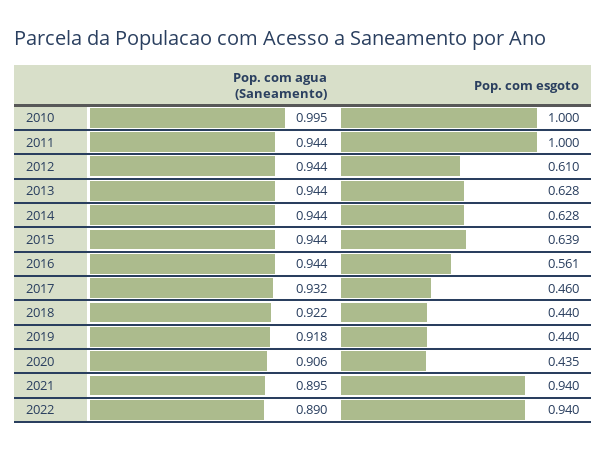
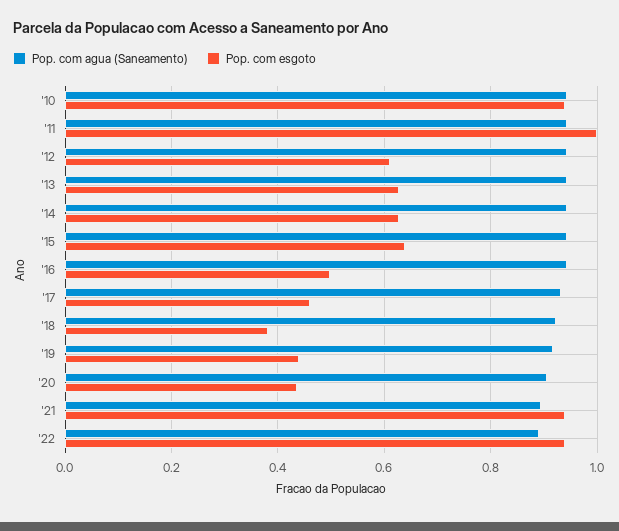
Pop. com agua (Saneamento), 2010: 0.995 -> 0.94
Pop. com esgoto, 2010: 1 -> 0.94
Pop. com esgoto, 2016: 0.561 -> 0.5
Pop. com esgoto, 2018: 0.44 -> 0.38

